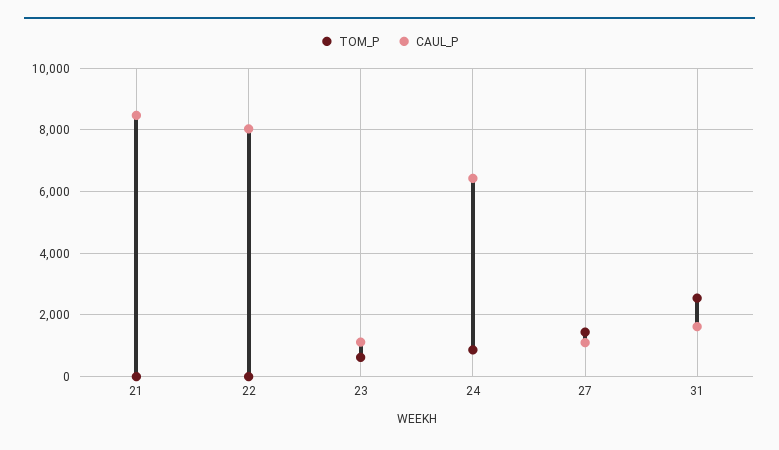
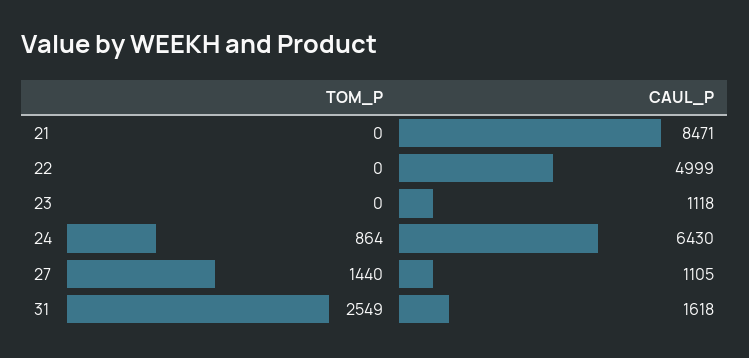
CAUL_P, 22: 8000 -> 4999
TOM_P, 23: 600 -> 0

